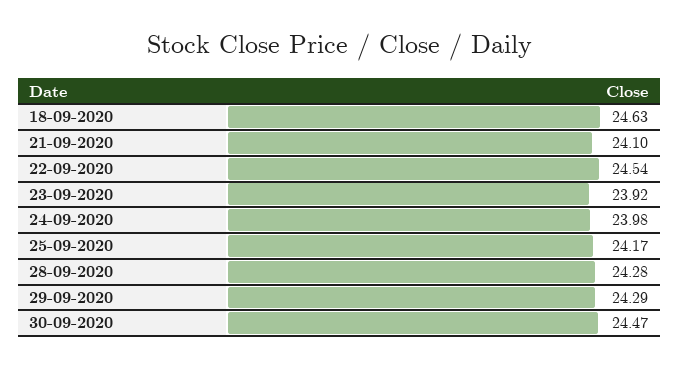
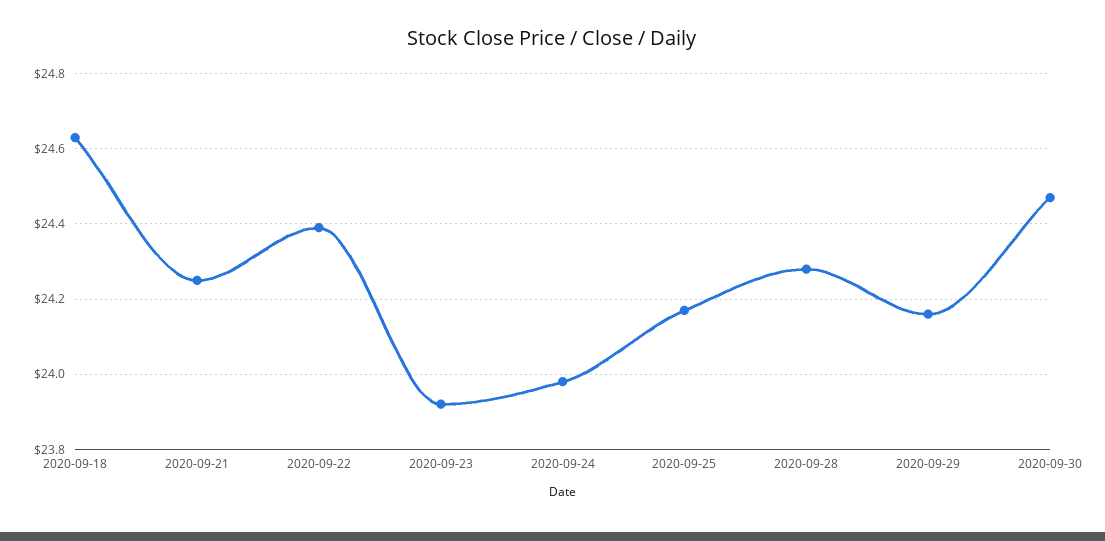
21-09-2020: 24.1 -> 24.25
22-09-2020: 24.54 -> 24.4
29-09-2020: 24.29 -> 24.15

